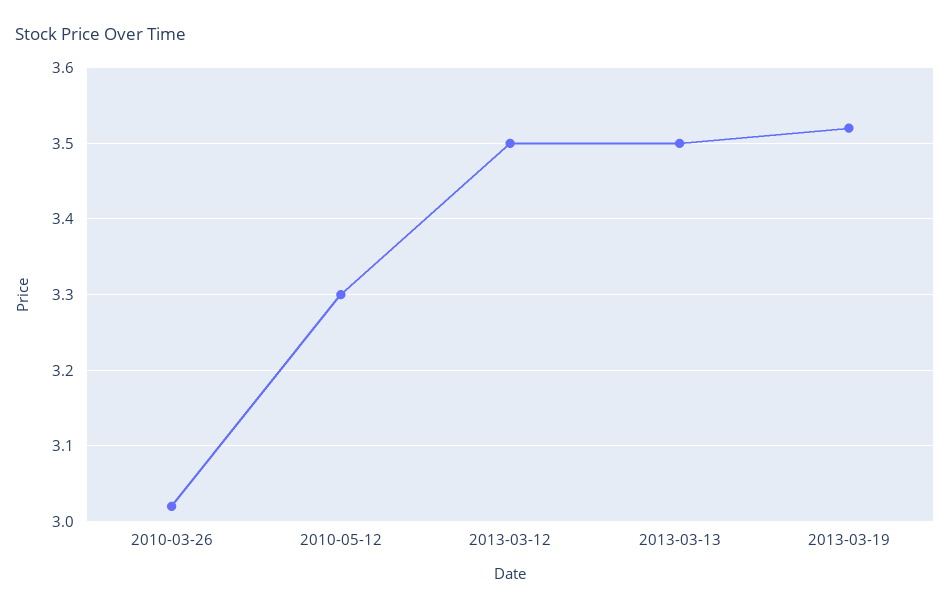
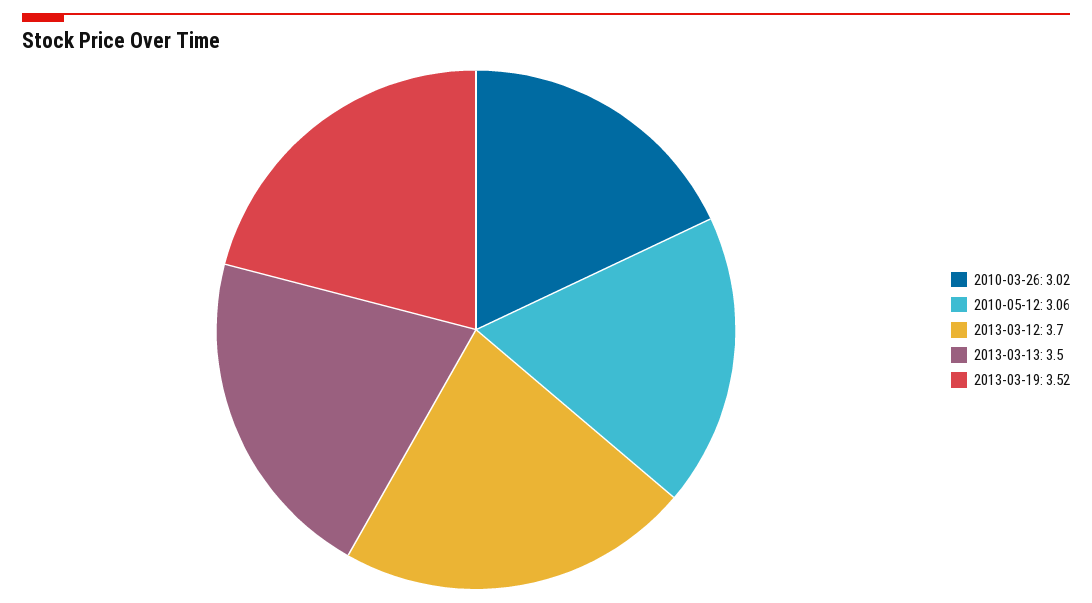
2010-05-12: 3.3 -> 3.06
2013-03-12: 3.5 -> 3.7

